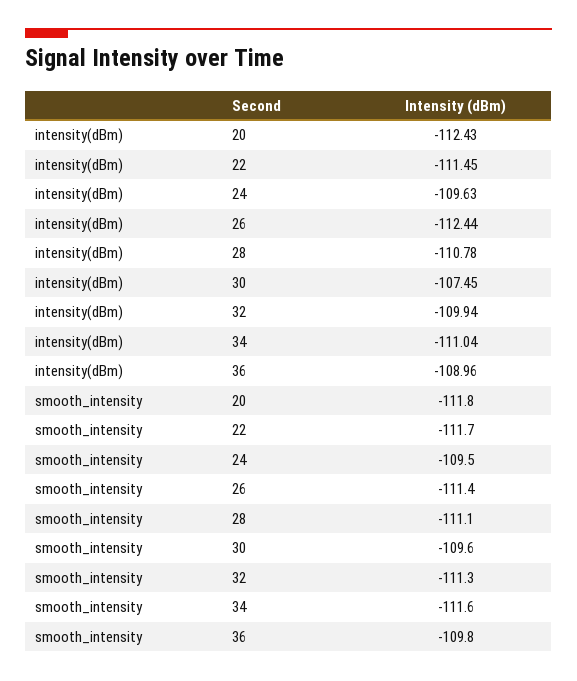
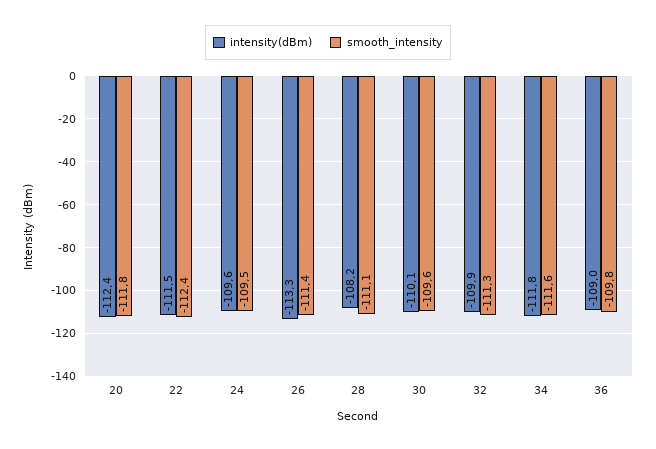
intensity(dBm), 26: -112.44 -> -113.3
intensity(dBm), 28: -110.78 -> -108.2
intensity(dBm), 30: -107.45 -> -110.1
intensity(dBm), 34: -111.04 -> -111.8
smooth_intensity, 22: -111.7 -> -112.4

